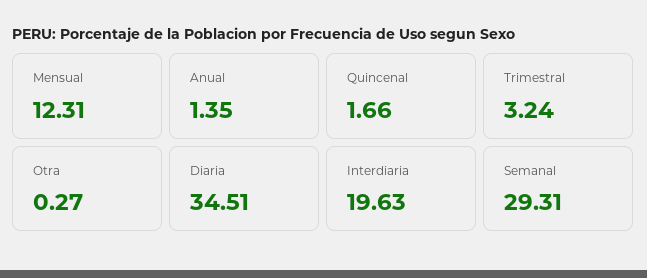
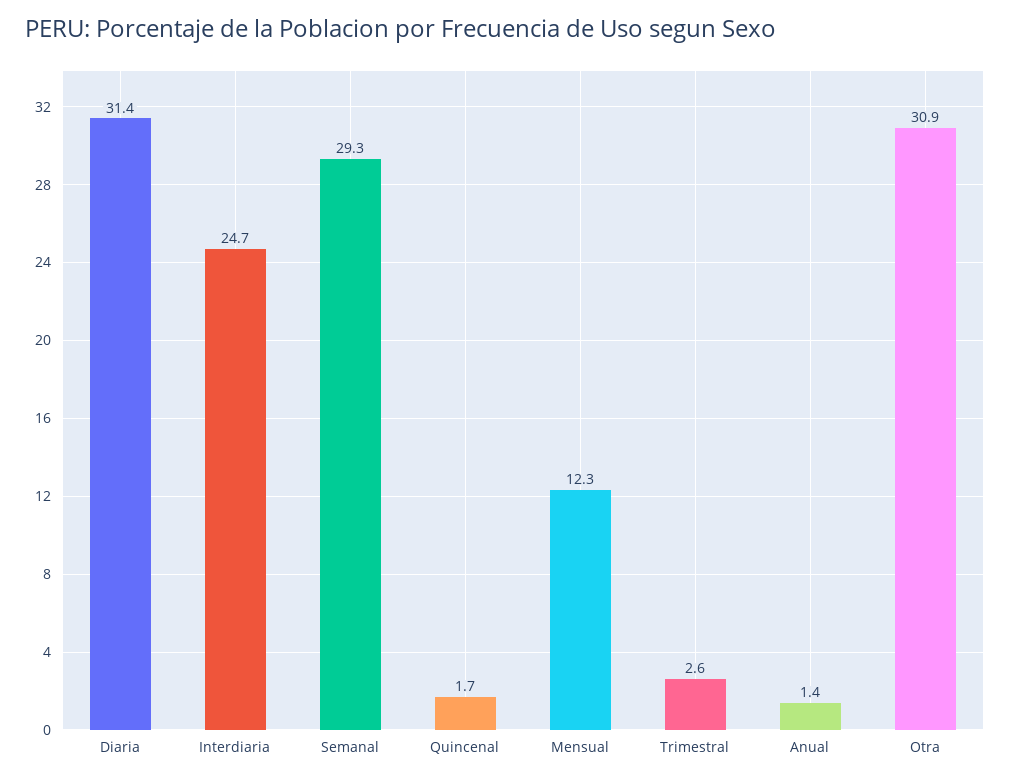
Trimestral: 3.24 -> 2.6
Otra: 0.27 -> 30.9
Diaria: 34.51 -> 31.4
Interdiaria: 19.63 -> 24.7

